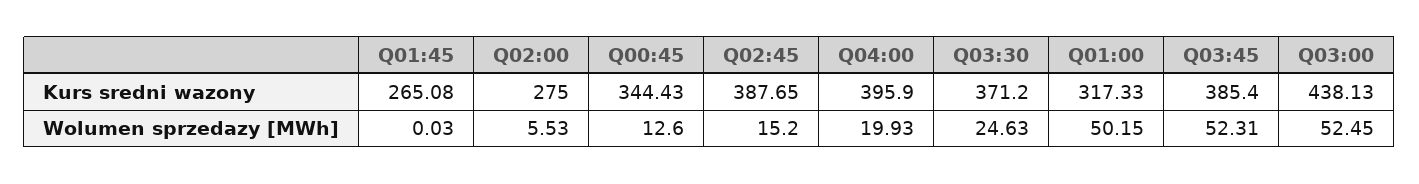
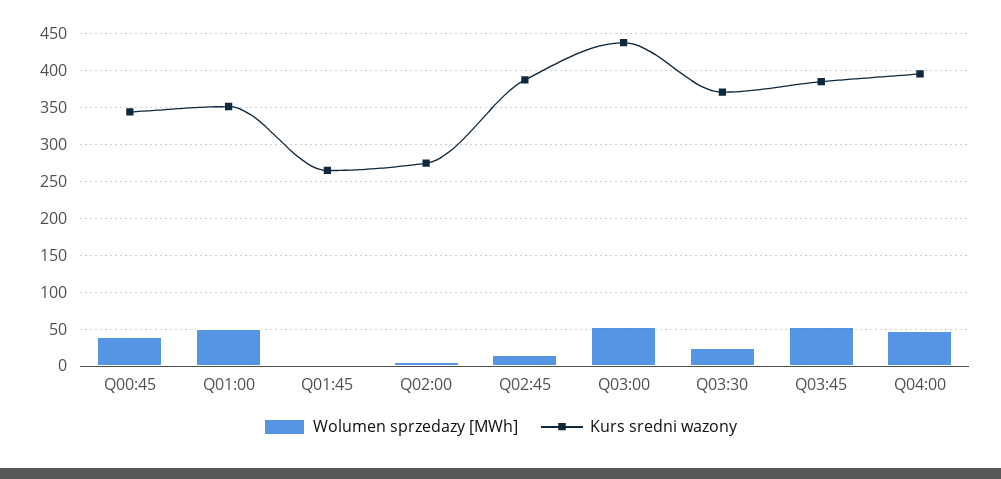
Kurs sredni wazony, Q01:00: 317.33 -> 350
Wolumen sprzedazy [MWh], Q00:45: 12.6 -> 40
Wolumen sprzedazy [MWh], Q04:00: 19.93 -> 50

